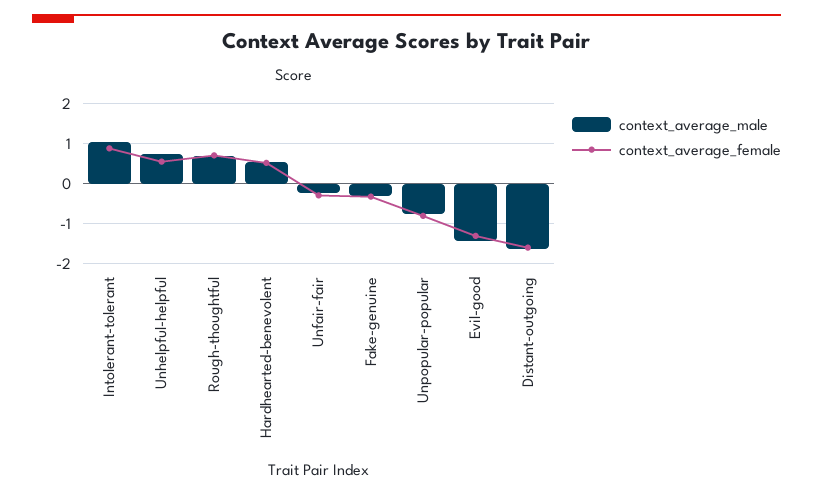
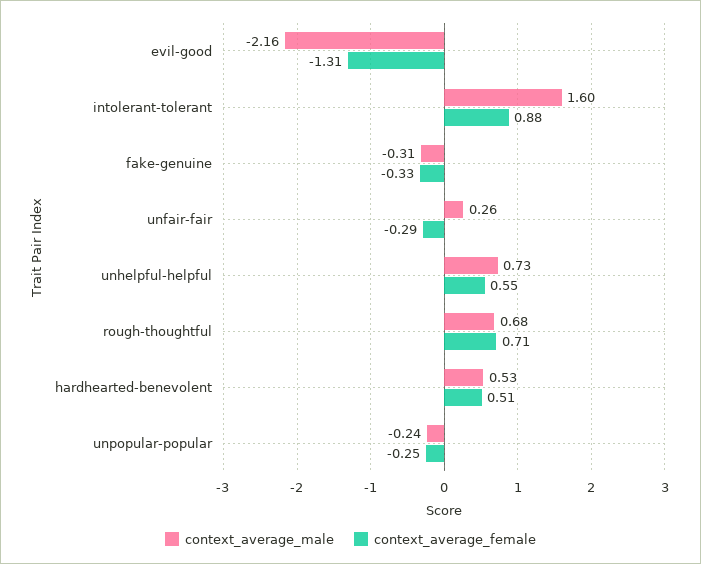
context_average_male, Intolerant-tolerant: 1 -> 1.6
context_average_male, Unfair-fair: -0.2 -> 0.26
context_average_male, Unpopular-popular: -0.8 -> -0.24
context_average_female, Unpopular-popular: -0.8 -> -0.25
context_average_male, Evil-good: -1.4 -> -2.16
context_average_male, Distant-outgoing: -1.6 -> none
context_average_female, Distant-outgoing: -1.6 -> none

